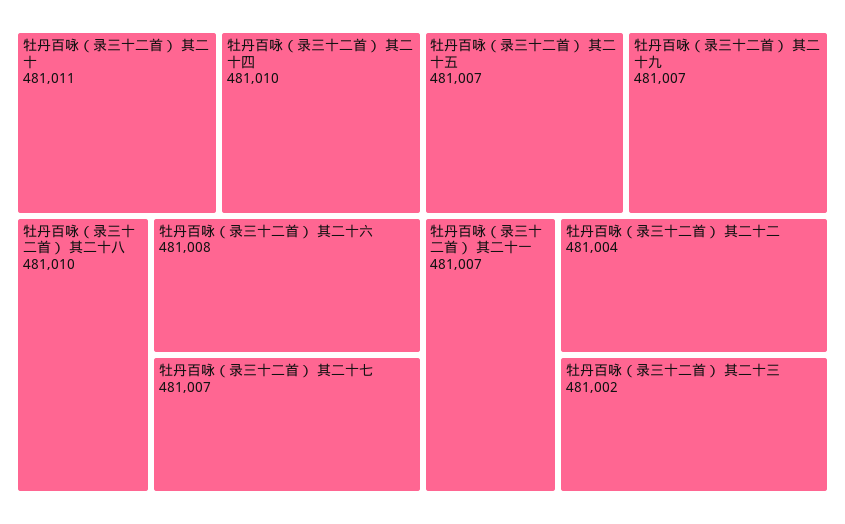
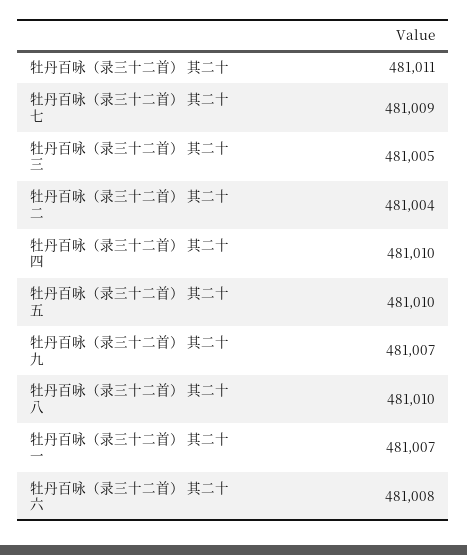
牡丹百咏（录三十二首） 其二十七: 481007 -> 481009
牡丹百咏（录三十二首） 其二十五: 481007 -> 481010
牡丹百咏（录三十二首） 其二十三: 481002 -> 481005

